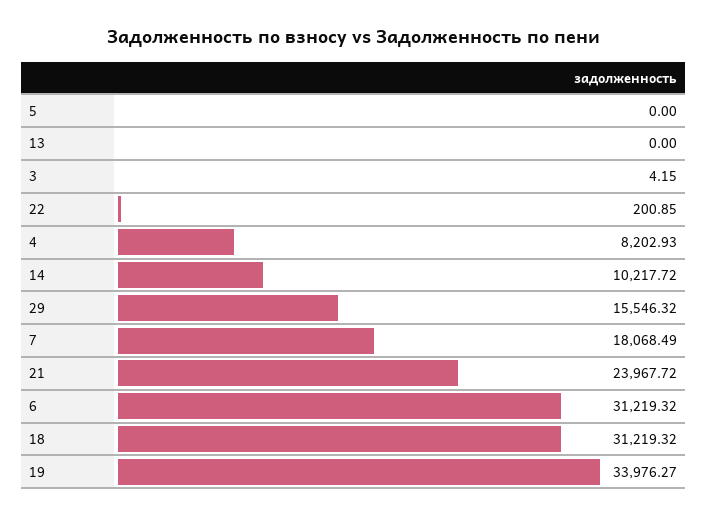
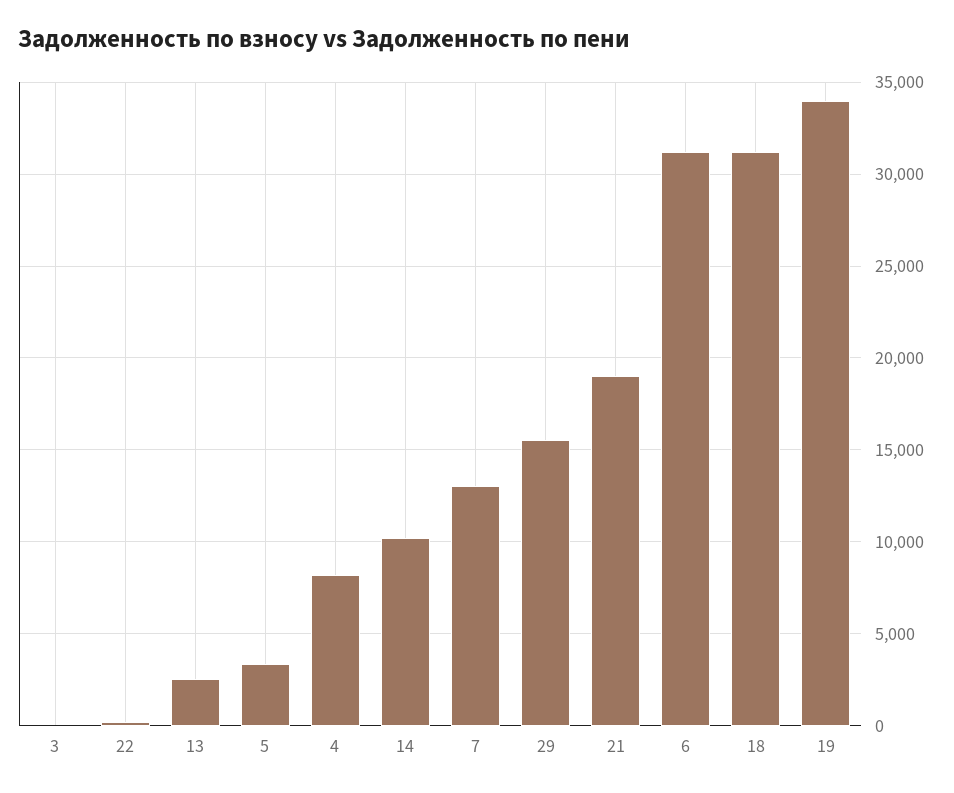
5: 0 -> 3500
13: 0 -> 2500
7: 18068.49 -> 13000
21: 23967.72 -> 19000

